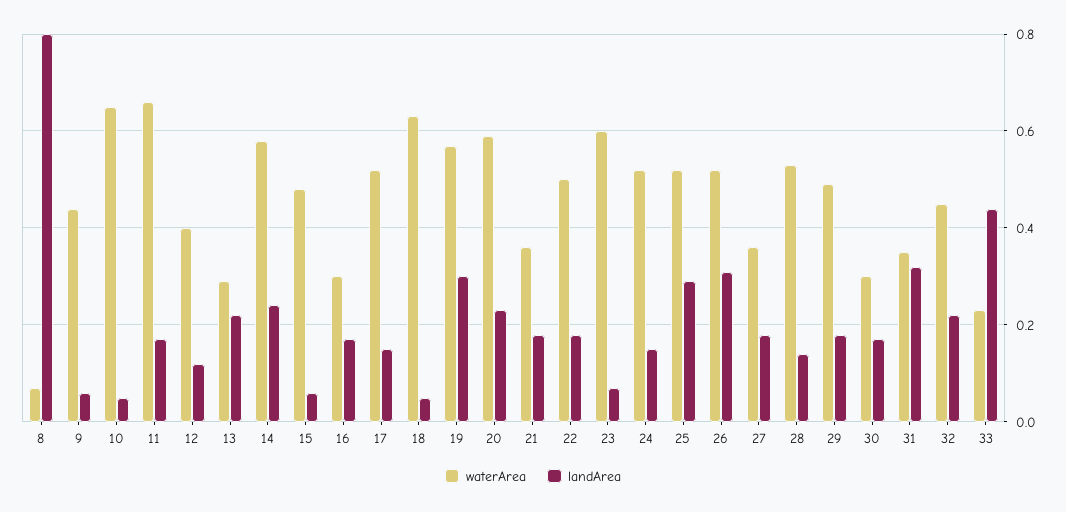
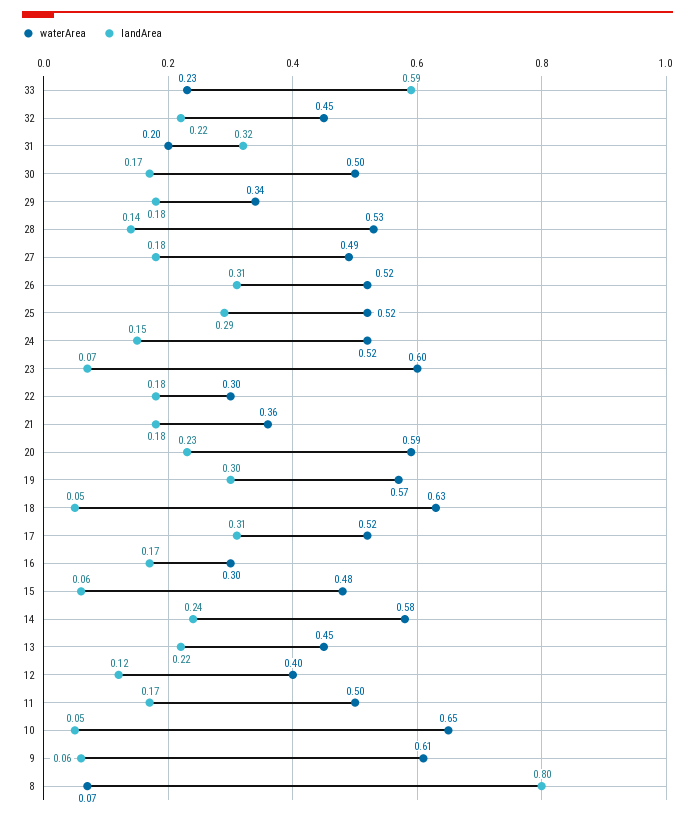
waterArea, 9: 0.45 -> 0.61
waterArea, 11: 0.65 -> 0.5
waterArea, 13: 0.3 -> 0.45
landArea, 17: 0.15 -> 0.31
waterArea, 22: 0.5 -> 0.3
waterArea, 27: 0.35 -> 0.49
waterArea, 29: 0.5 -> 0.34
waterArea, 30: 0.3 -> 0.5
waterArea, 31: 0.35 -> 0.2
landArea, 33: 0.45 -> 0.59

